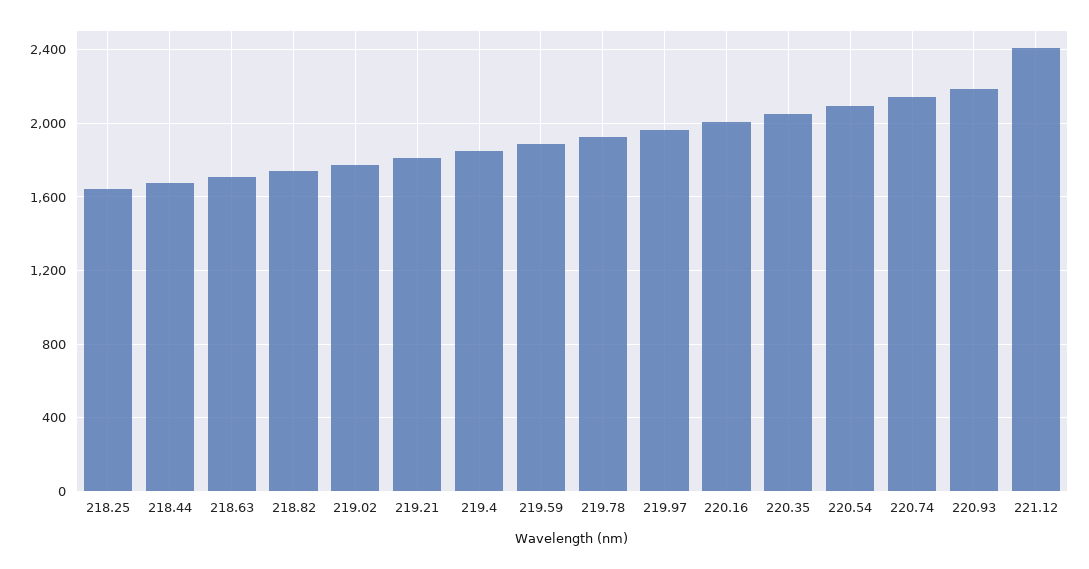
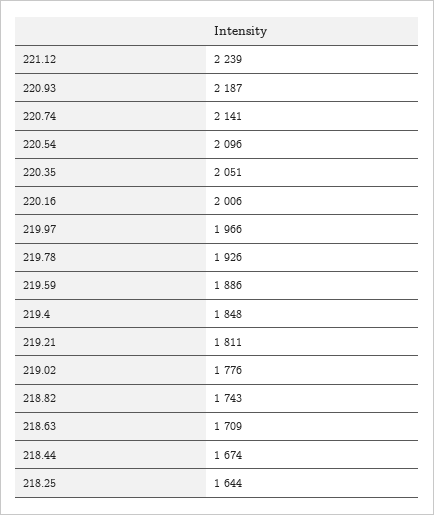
221.12: 2400 -> 2239

